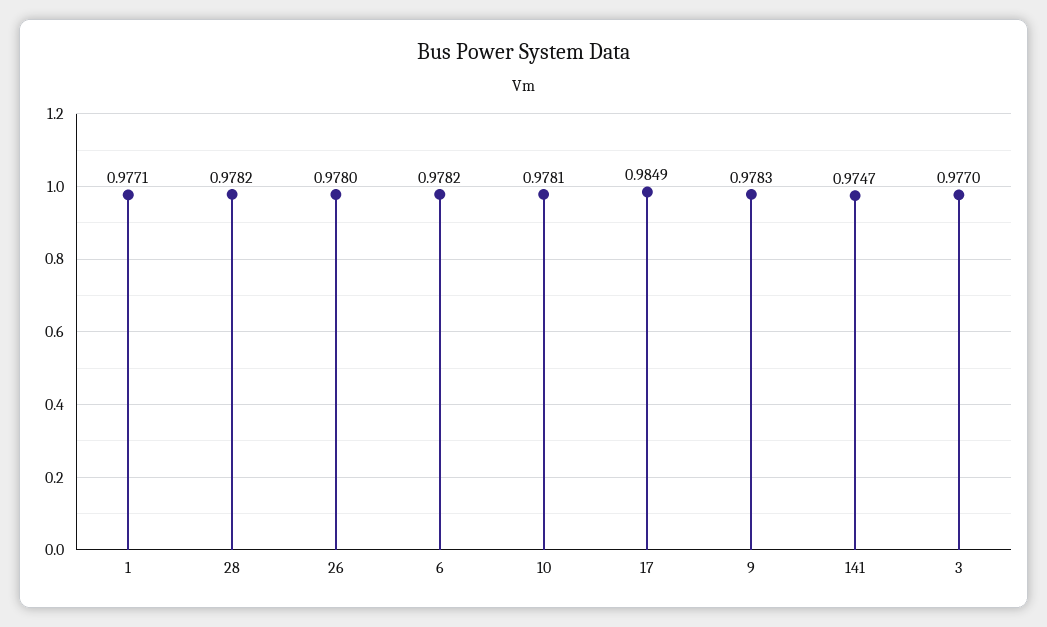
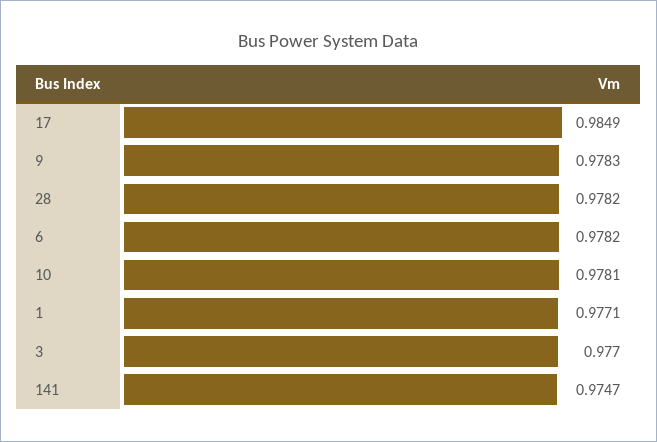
26: 0.978 -> none

